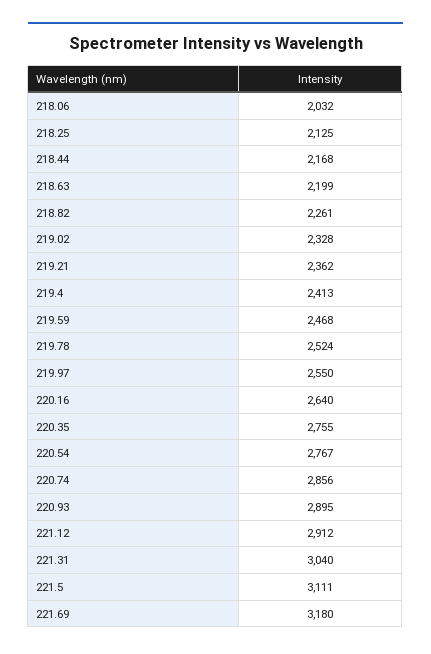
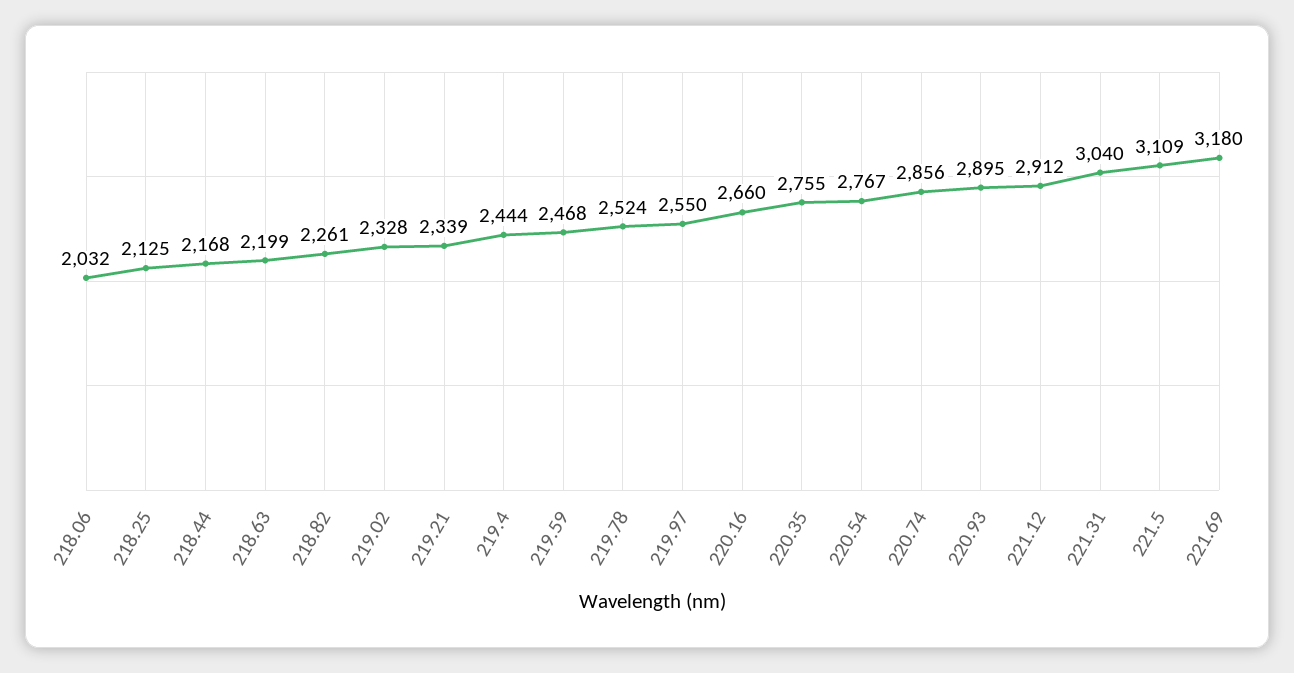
219.21: 2362 -> 2339
219.4: 2413 -> 2444
220.16: 2640 -> 2660
221.5: 3111 -> 3109

